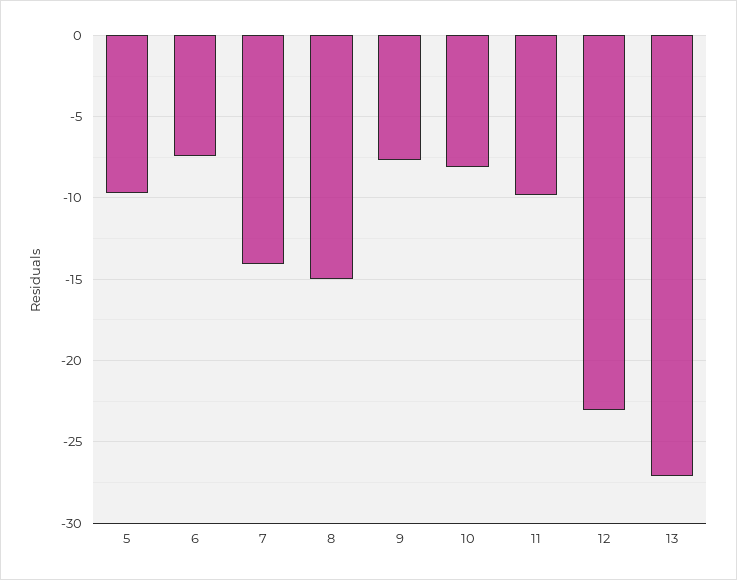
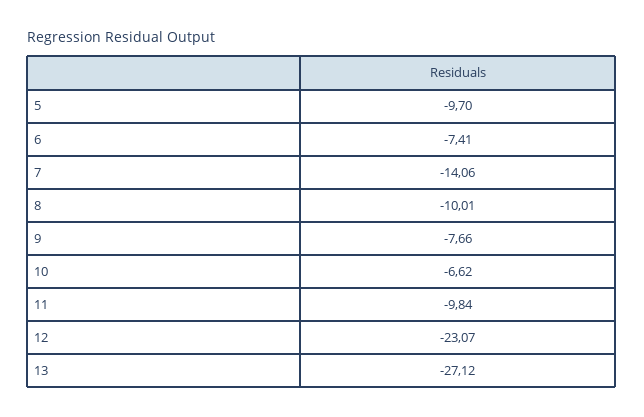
8: -15 -> -10.01
10: -8 -> -6.62

